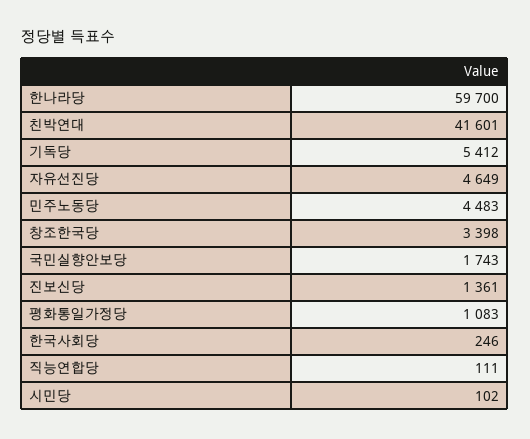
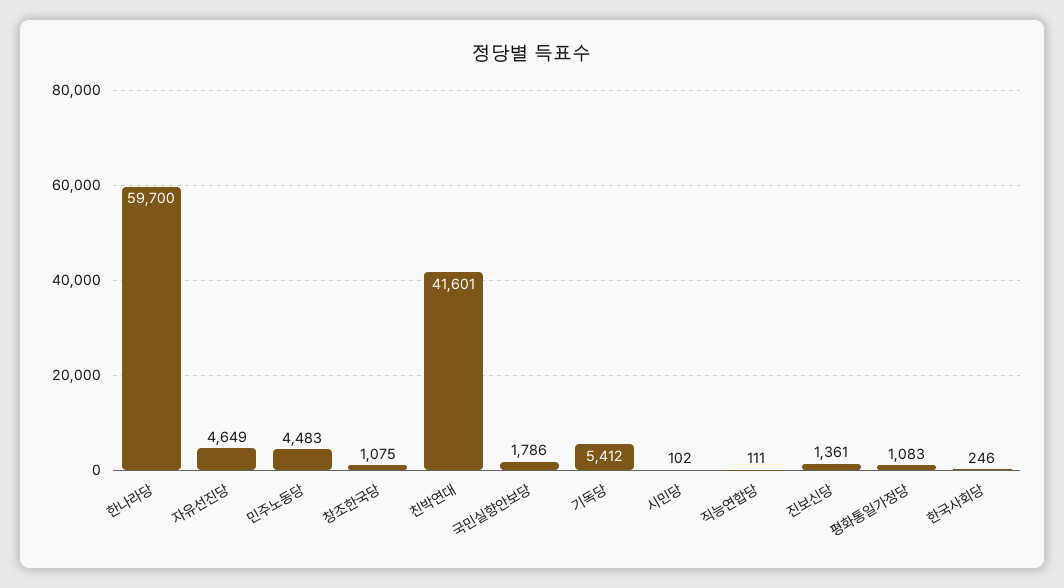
창조한국당: 3398 -> 1075
국민실향안보당: 1743 -> 1786

